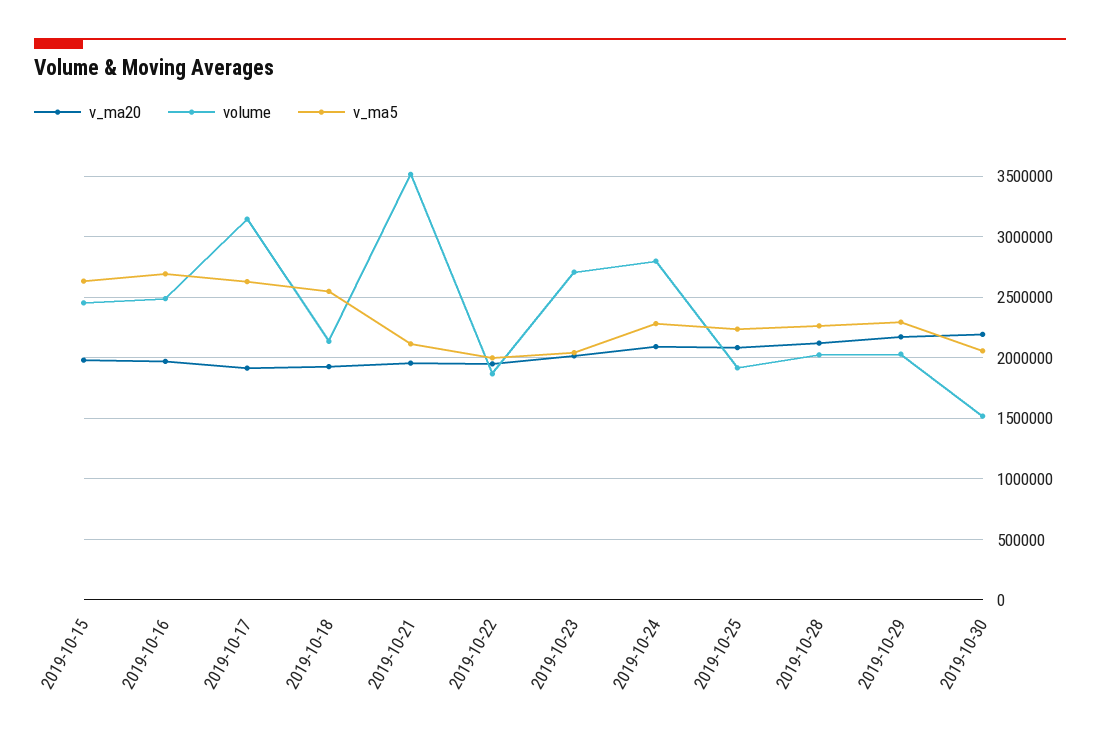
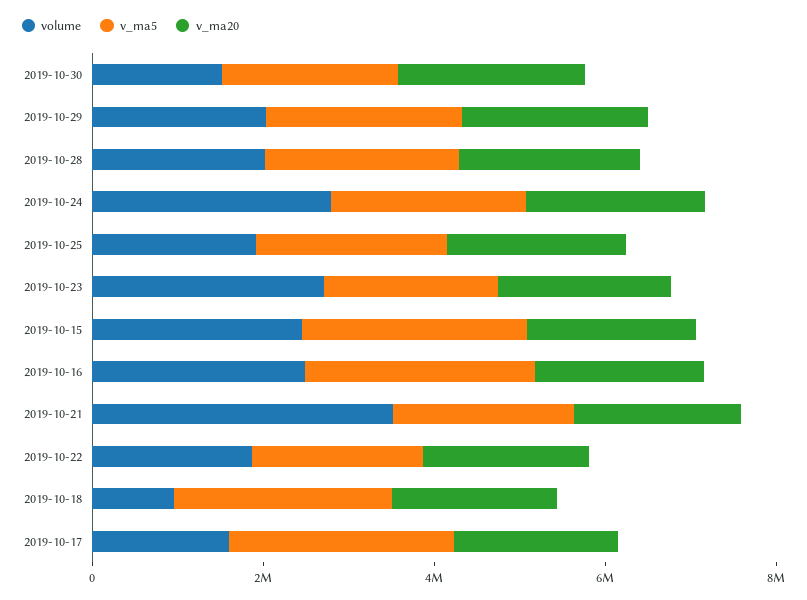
volume, 2019-10-17: 3150000 -> 1500000
volume, 2019-10-18: 2150000 -> 1000000

